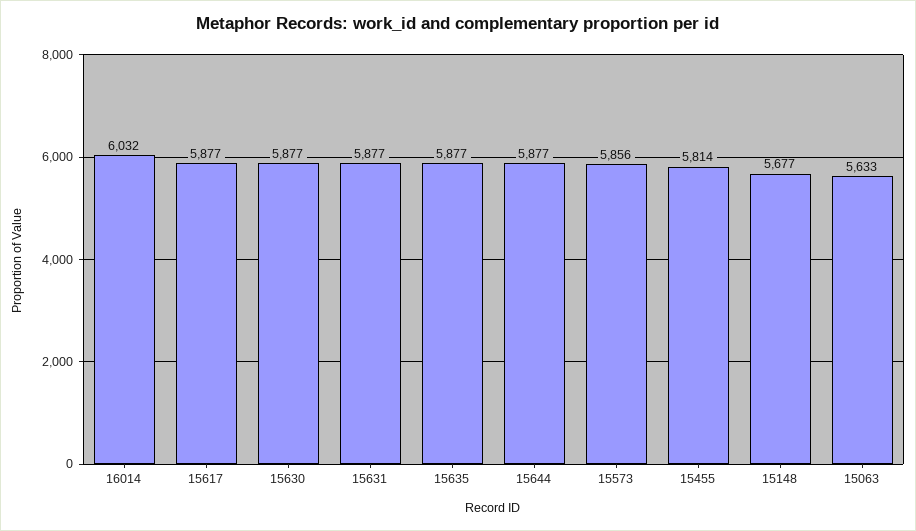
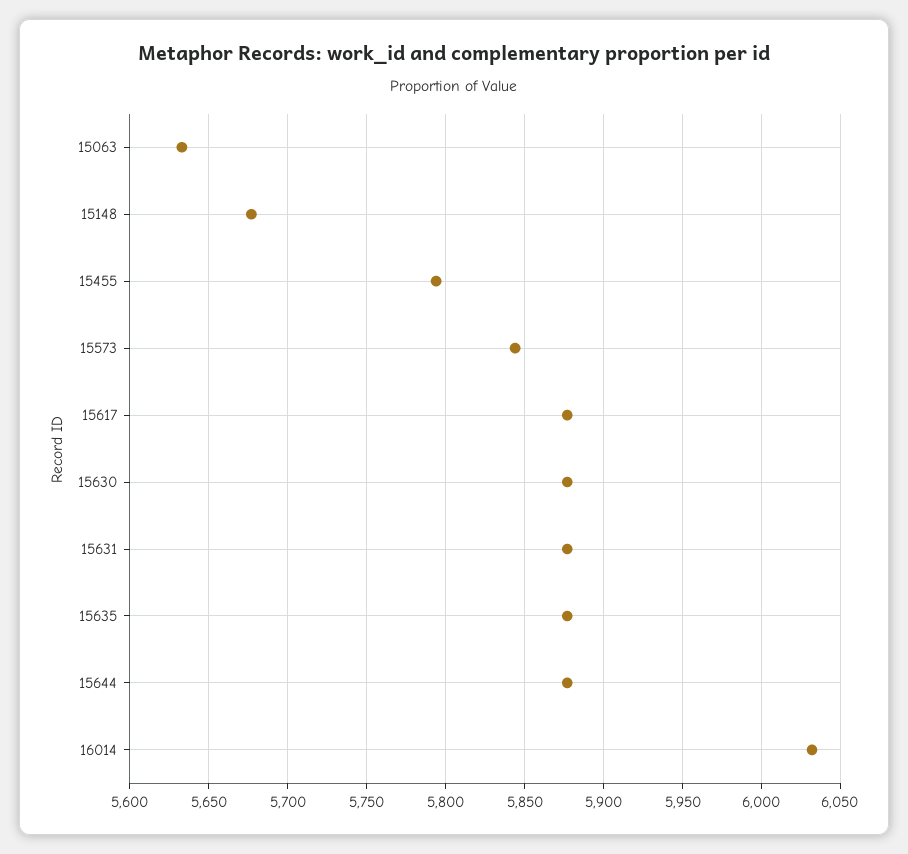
15573: 5856 -> 5845
15455: 5814 -> 5795

